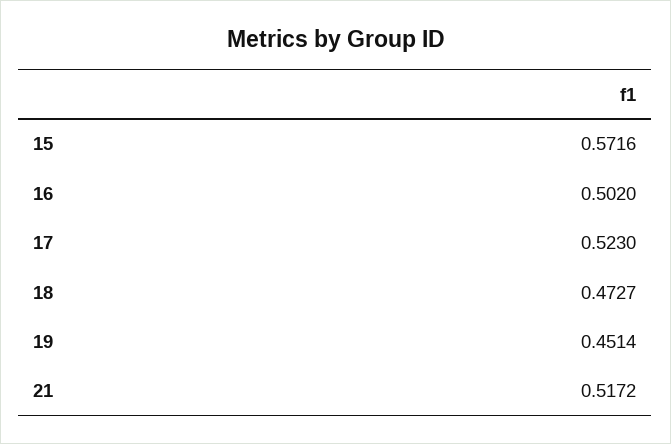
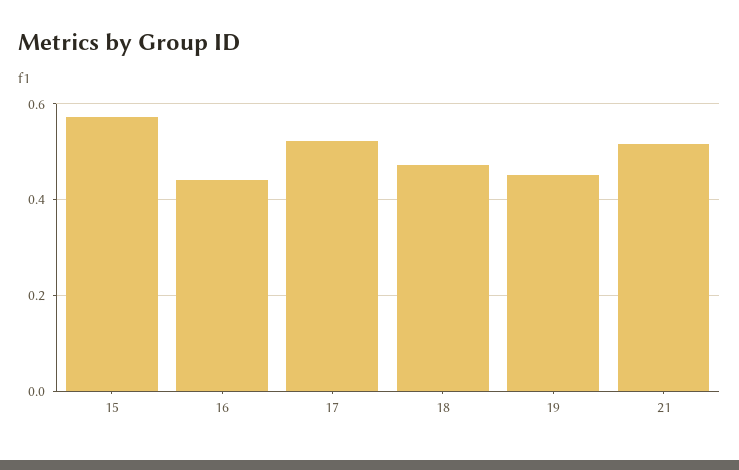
16: 0.502 -> 0.44

